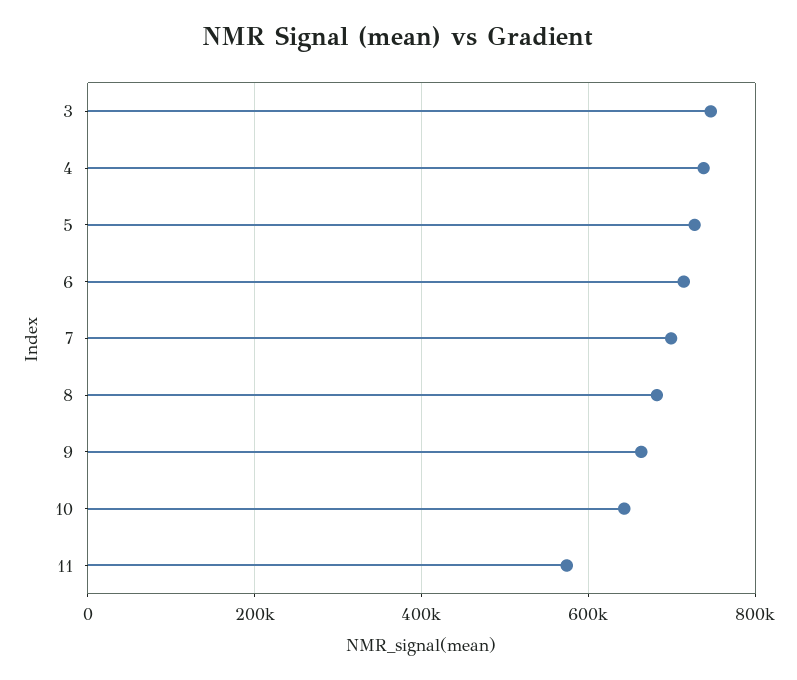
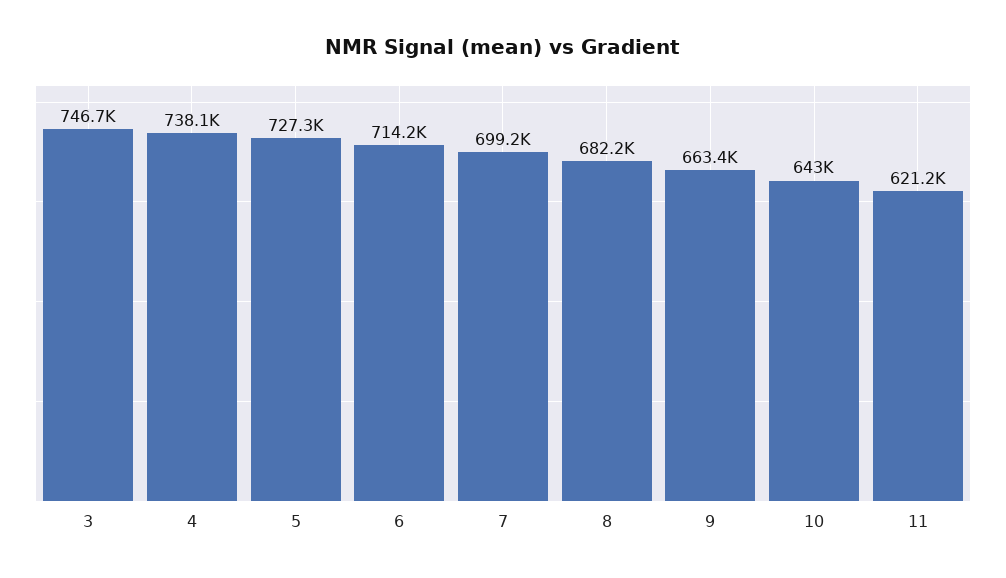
11: 580000 -> 621200

